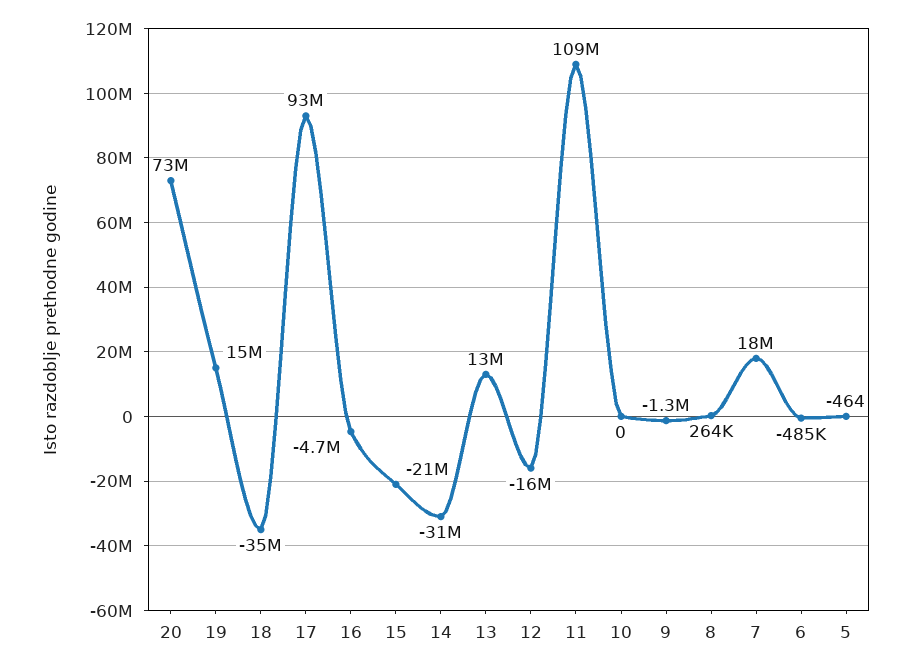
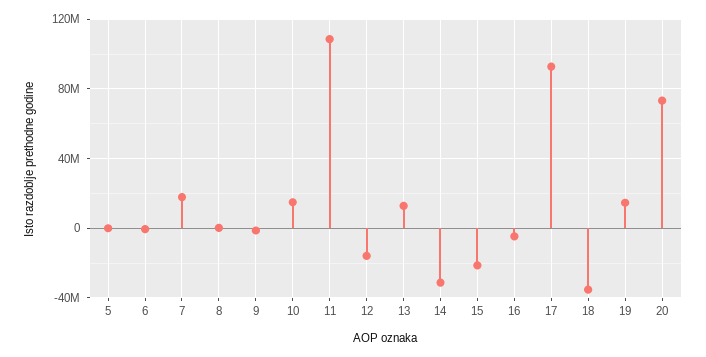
10: 0 -> 15000000

